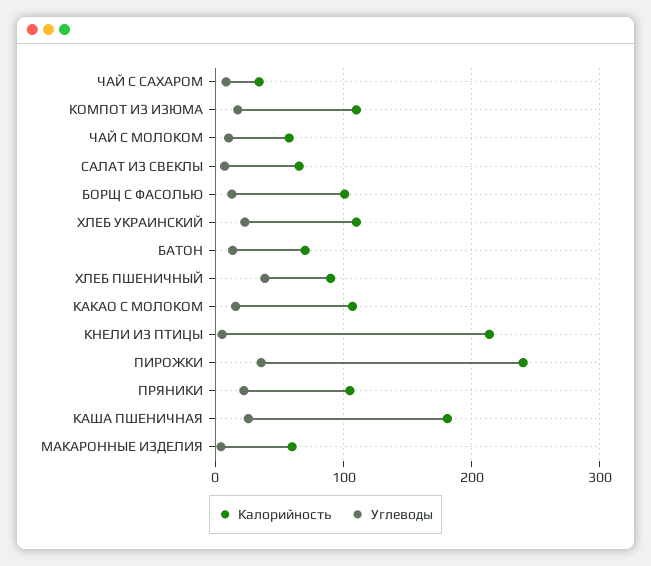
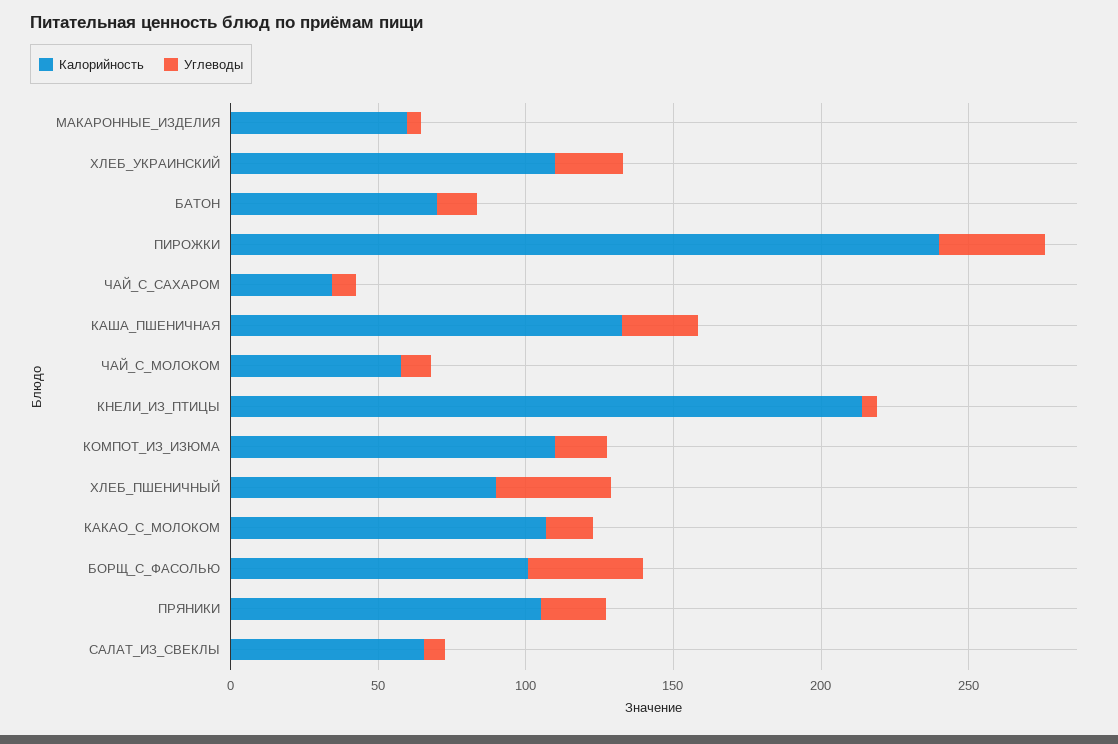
Углеводы, БОРЩ С ФАСОЛЬЮ: 10 -> 40
Калорийность, КАША ПШЕНИЧНАЯ: 180 -> 130

